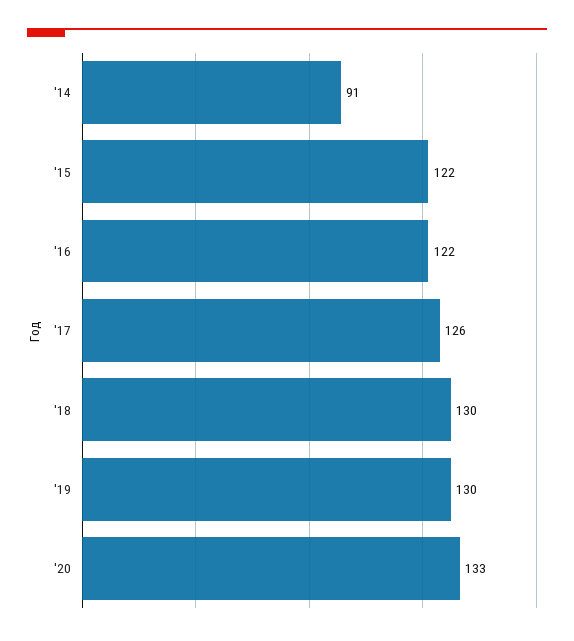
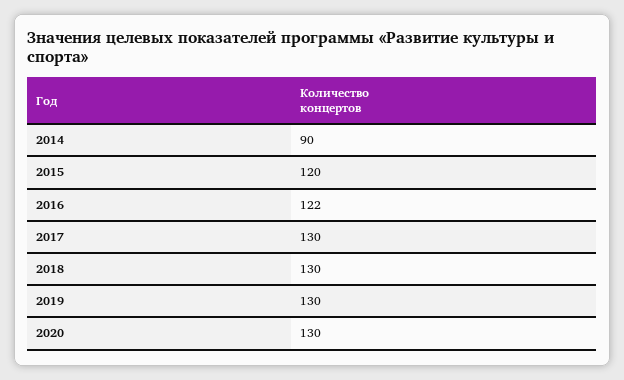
'14: 91 -> 90
'15: 122 -> 120
'17: 126 -> 130
'20: 133 -> 130

